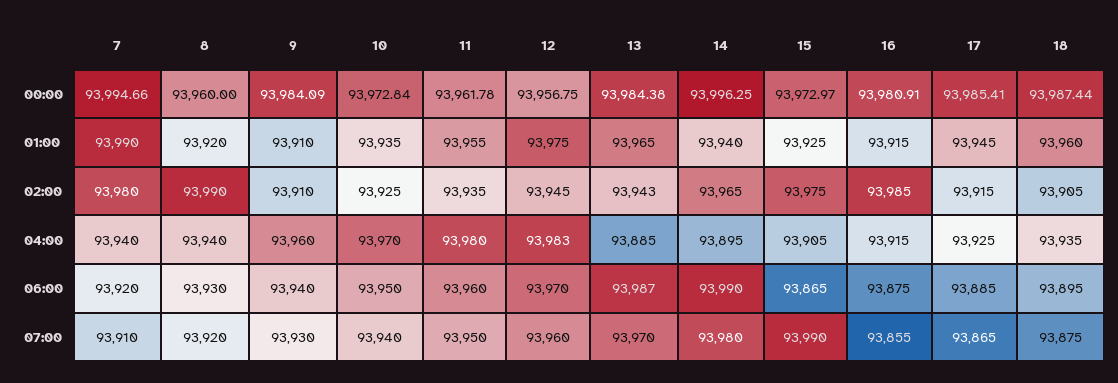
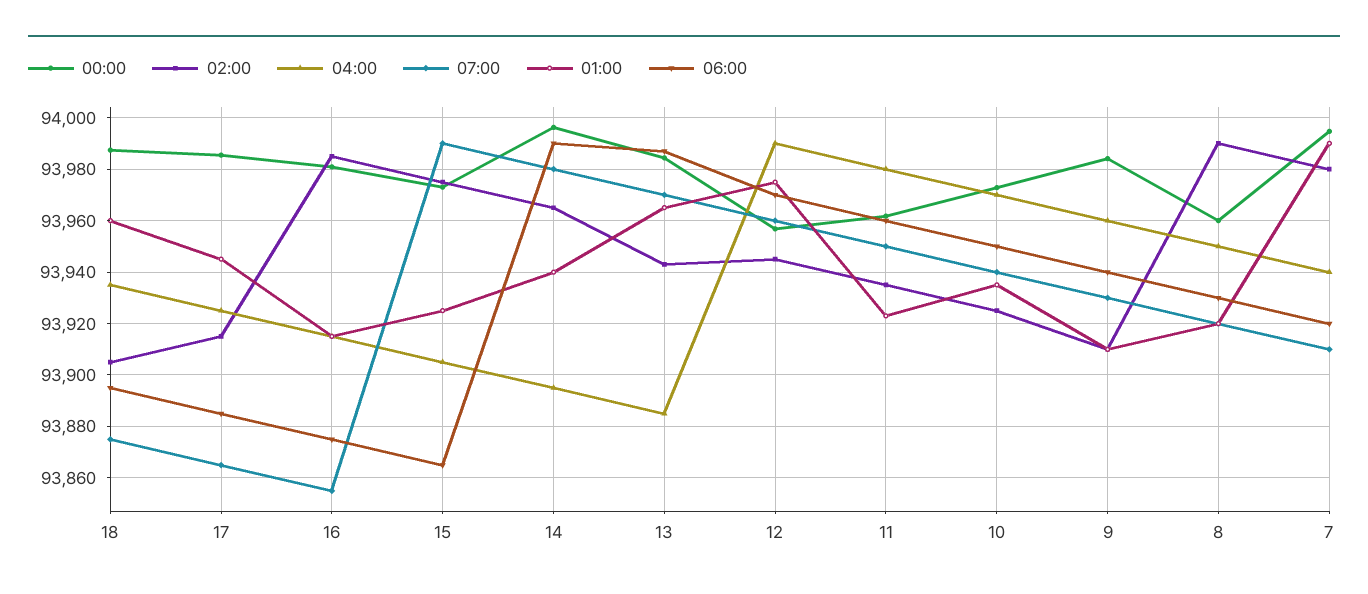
01:00, 11: 93955 -> 93922.5
04:00, 8: 93940 -> 93950
04:00, 12: 93983 -> 93990

